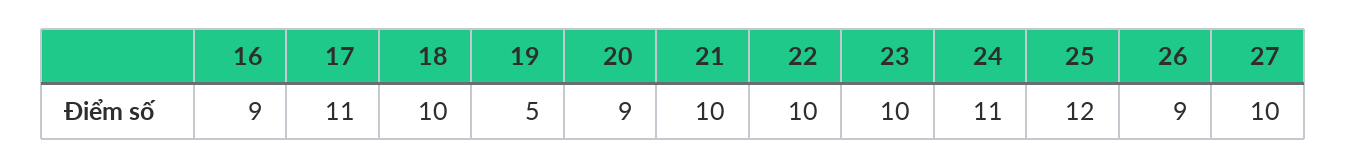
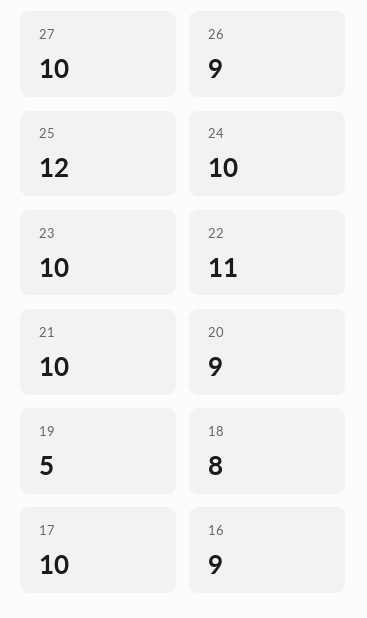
17: 11 -> 10
18: 10 -> 8
22: 10 -> 11
24: 11 -> 10

